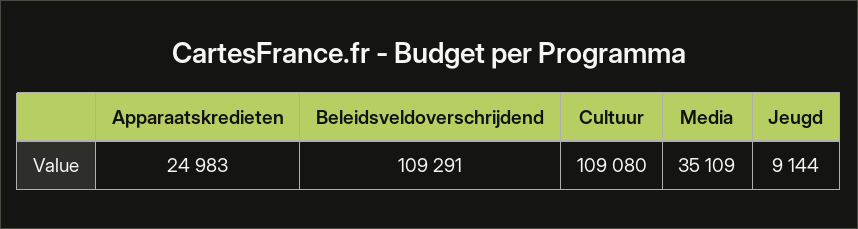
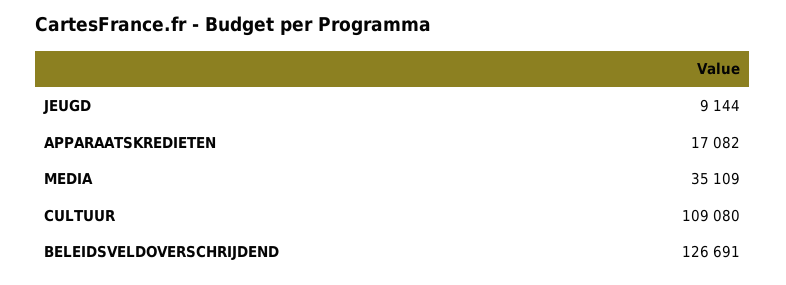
Apparaatskredieten: 24983 -> 17082
Beleidsveldoverschrijdend: 109291 -> 126691

